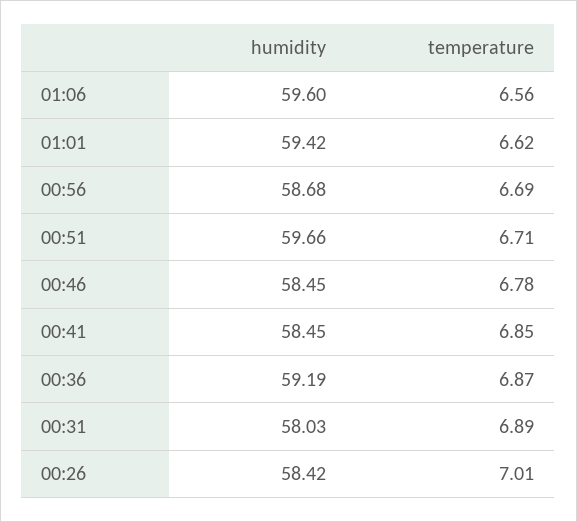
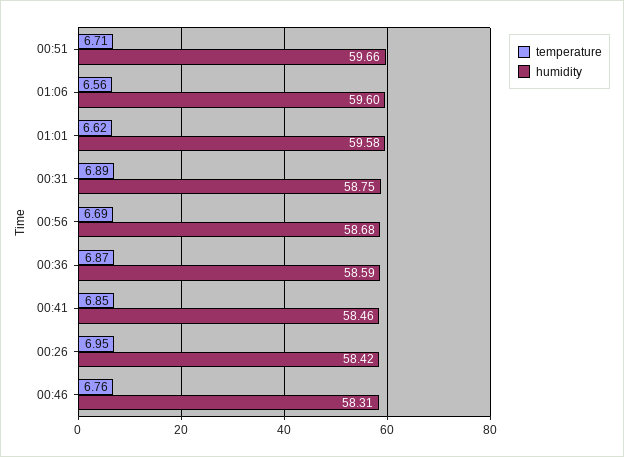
humidity, 01:01: 59.42 -> 59.58
humidity, 00:46: 58.45 -> 58.31
temperature, 00:46: 6.78 -> 6.76
humidity, 00:41: 58.45 -> 58.46
humidity, 00:36: 59.19 -> 58.59
humidity, 00:31: 58.03 -> 58.75
temperature, 00:26: 7.01 -> 6.95

